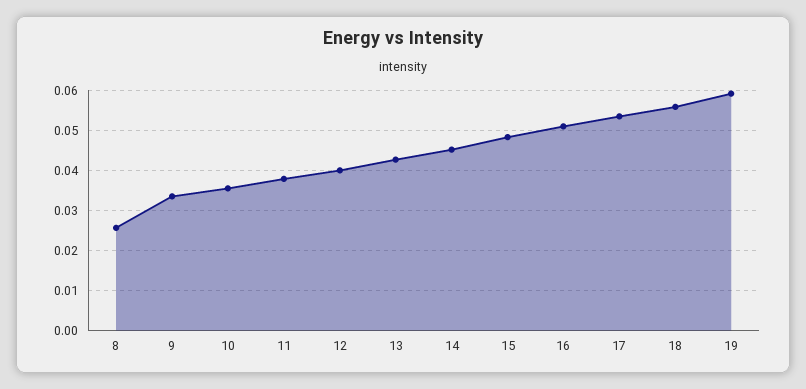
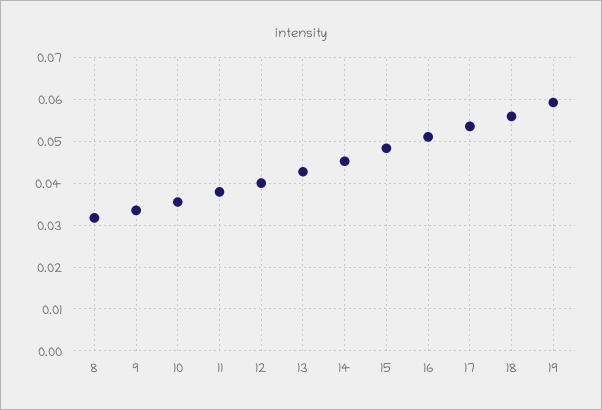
8: 0.026 -> 0.032

